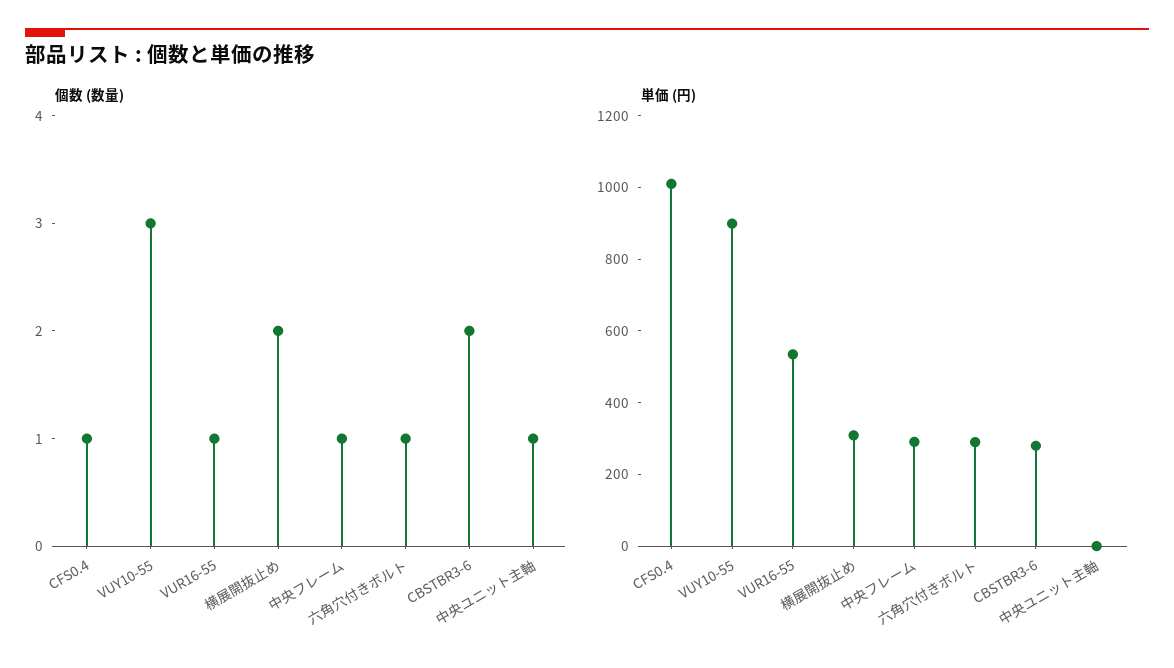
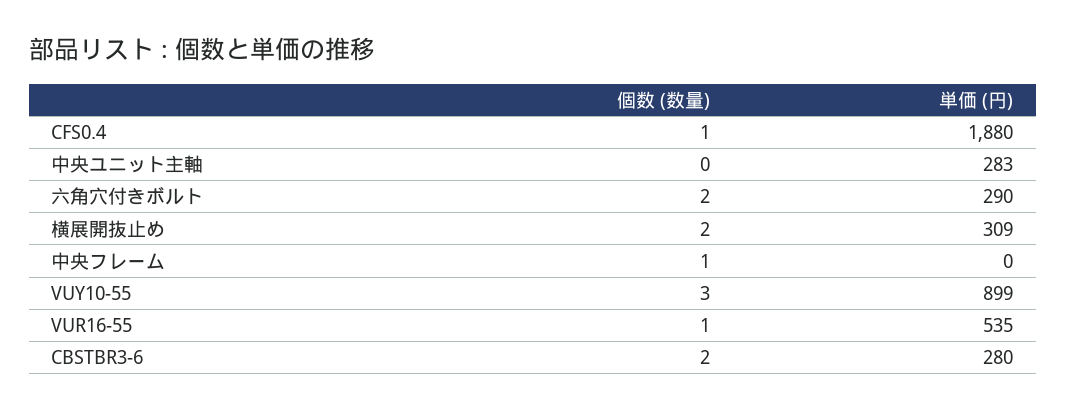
個数 (数量), 六角穴付きボルト: 1 -> 2
個数 (数量), 中央ユニット主軸: 1 -> 0
単価 (円), CFS0.4: 1000 -> 1880
単価 (円), 中央フレーム: 300 -> 0
単価 (円), 中央ユニット主軸: 0 -> 283

